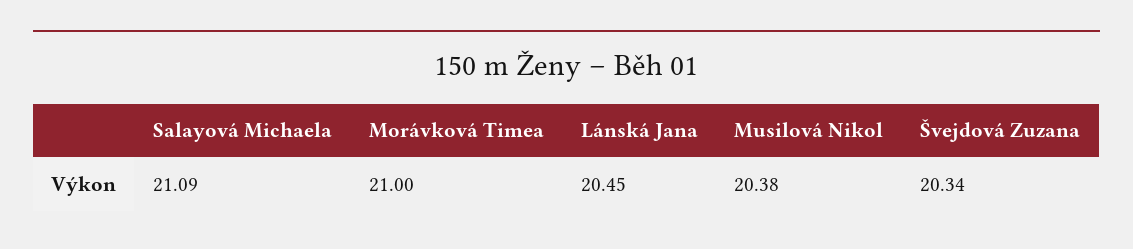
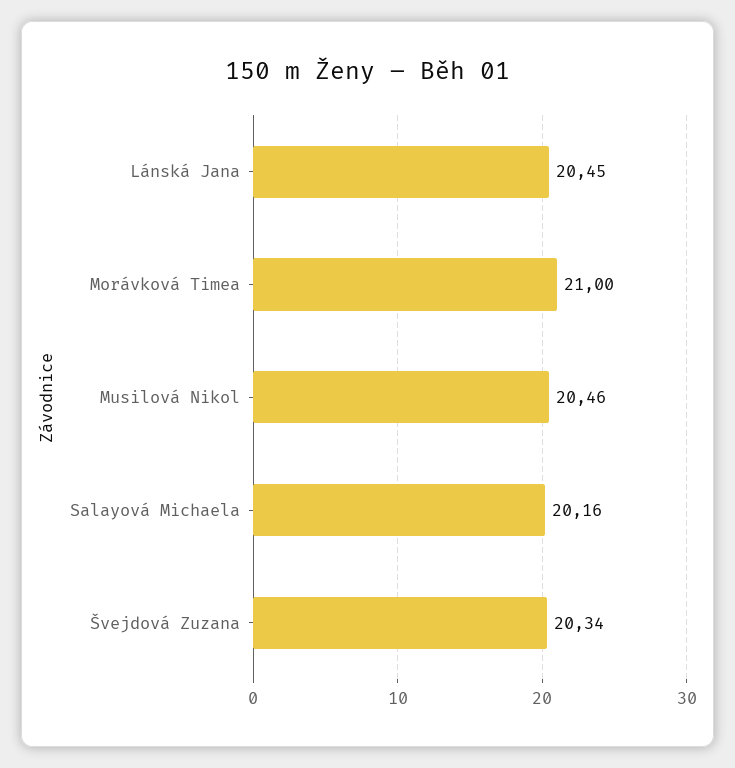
Salayová Michaela: 21.09 -> 20.16
Musilová Nikol: 20.38 -> 20.46

